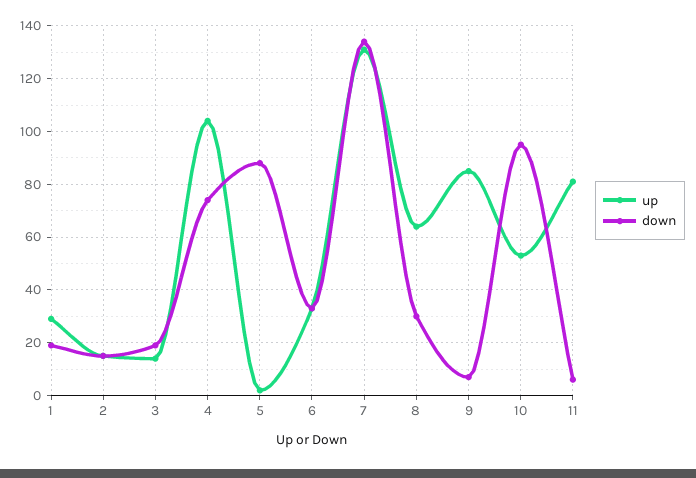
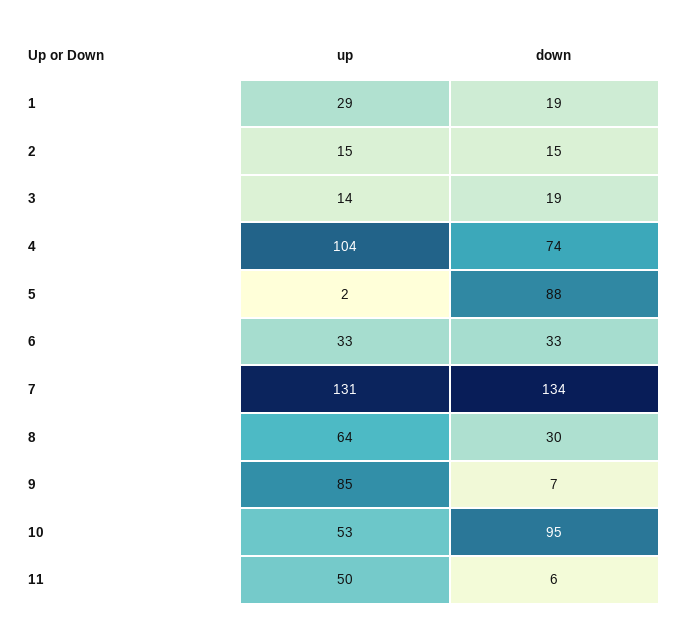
up, 11: 80 -> 50

